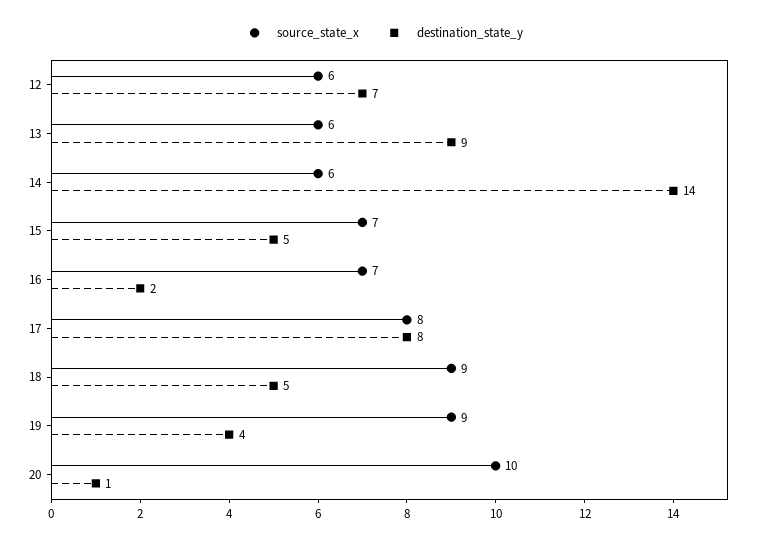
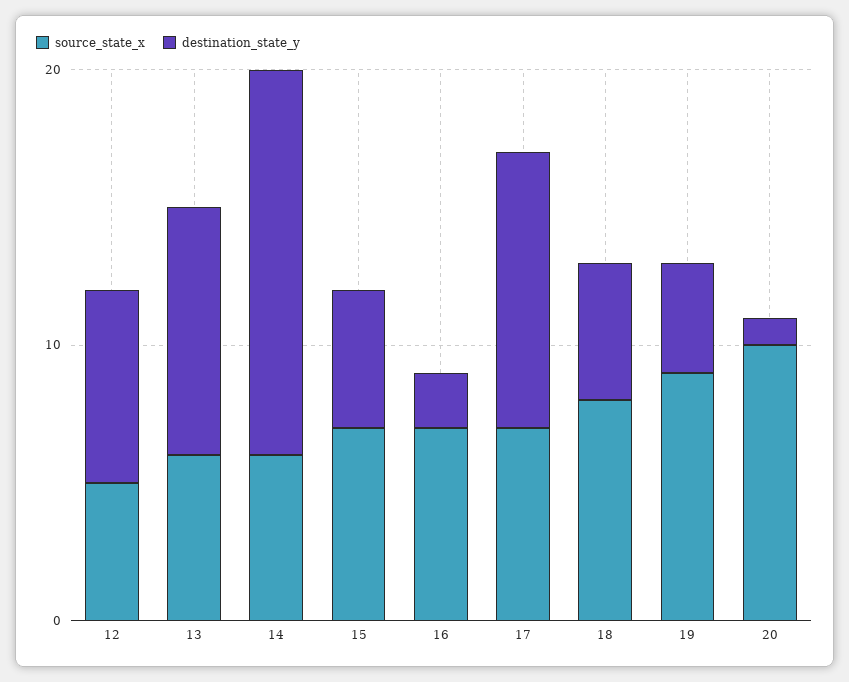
source_state_x, 12: 6 -> 5
source_state_x, 17: 8 -> 7
destination_state_y, 17: 8 -> 10
source_state_x, 18: 9 -> 8

